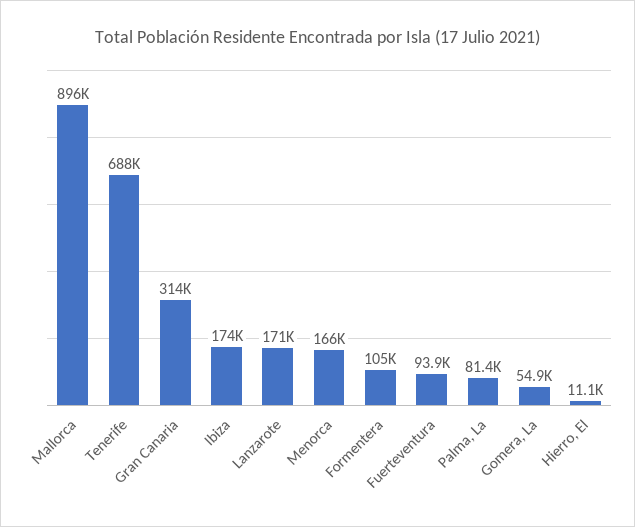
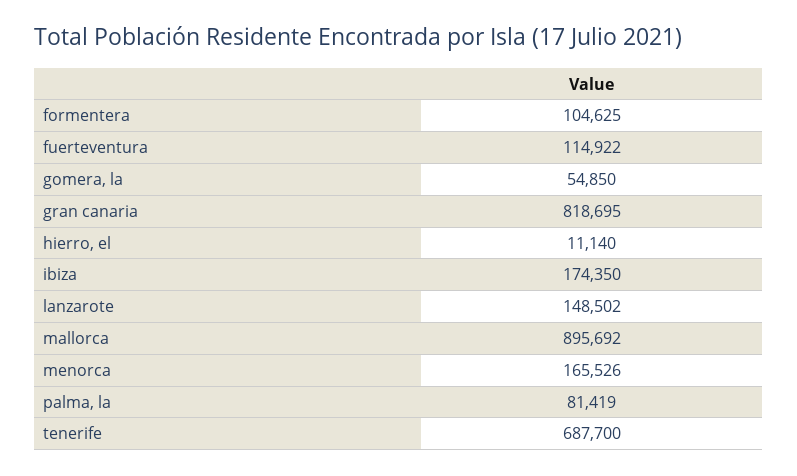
Gran Canaria: 314000 -> 818695
Lanzarote: 171000 -> 148502
Fuerteventura: 93900 -> 114922

